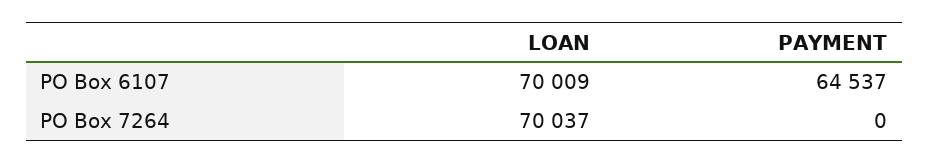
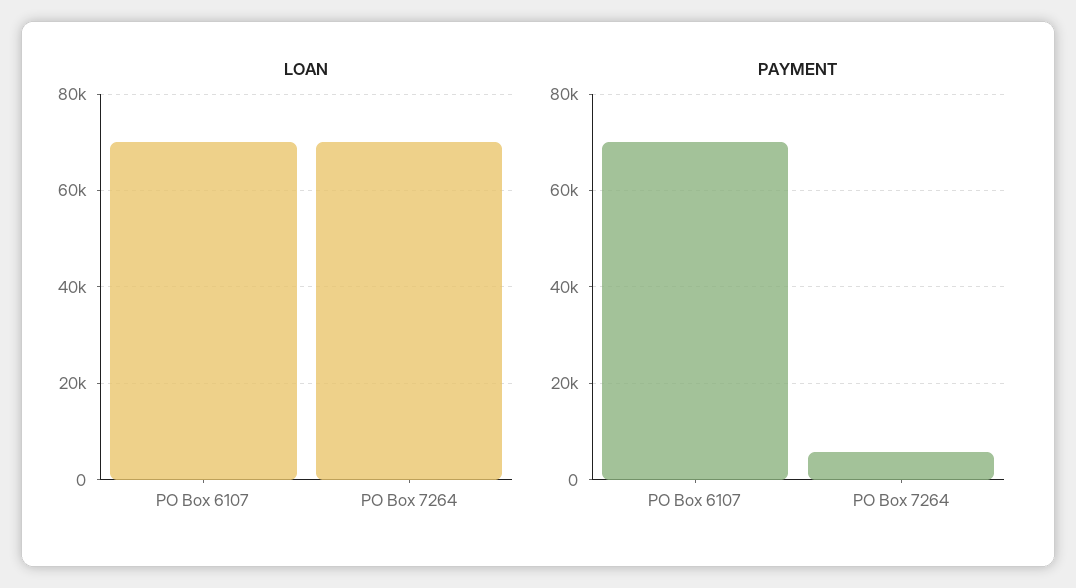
PAYMENT, PO Box 6107: 64537 -> 70000
PAYMENT, PO Box 7264: 0 -> 6000

